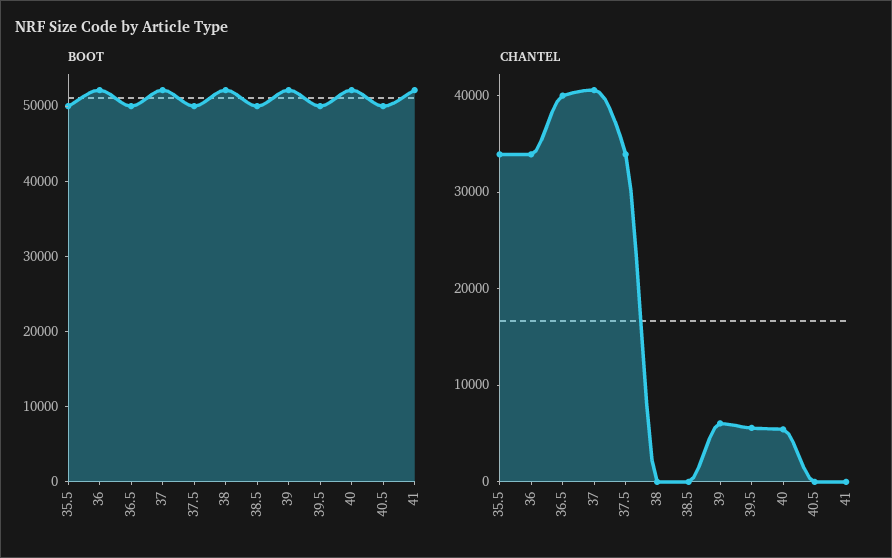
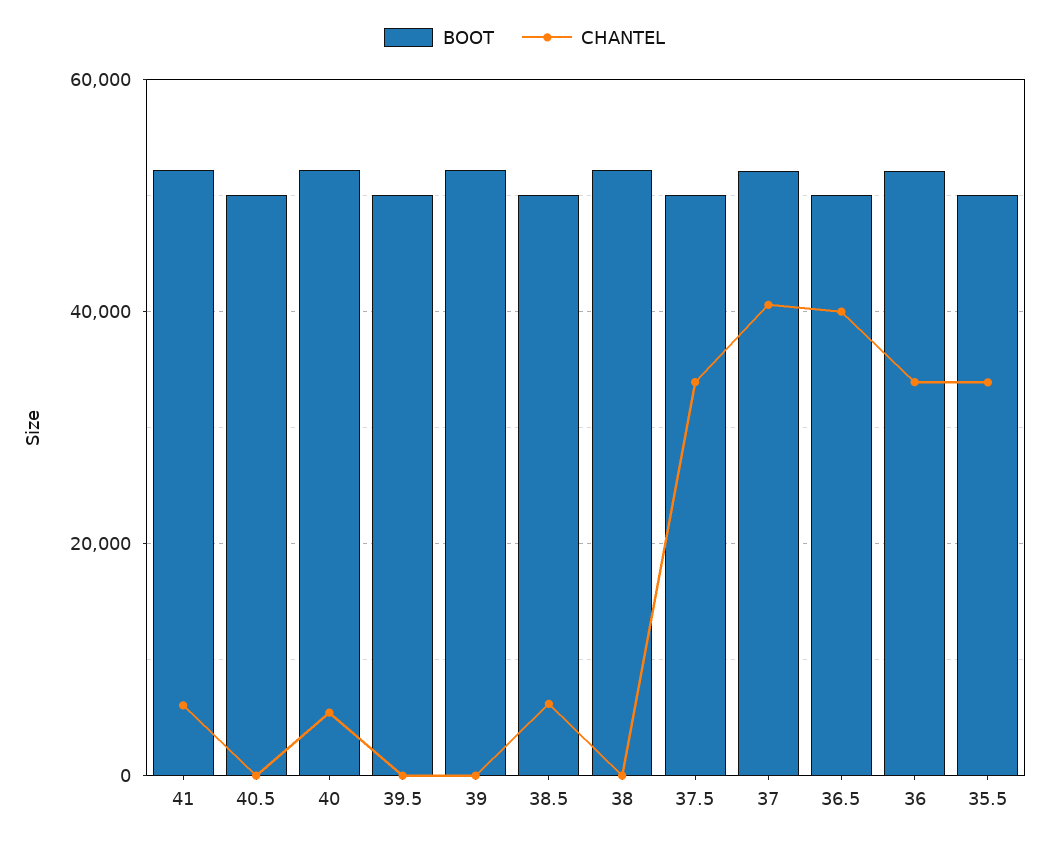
CHANTEL, 38.5: 0 -> 6000
CHANTEL, 39: 6000 -> 0
CHANTEL, 39.5: 6000 -> 0
CHANTEL, 41: 0 -> 6000

